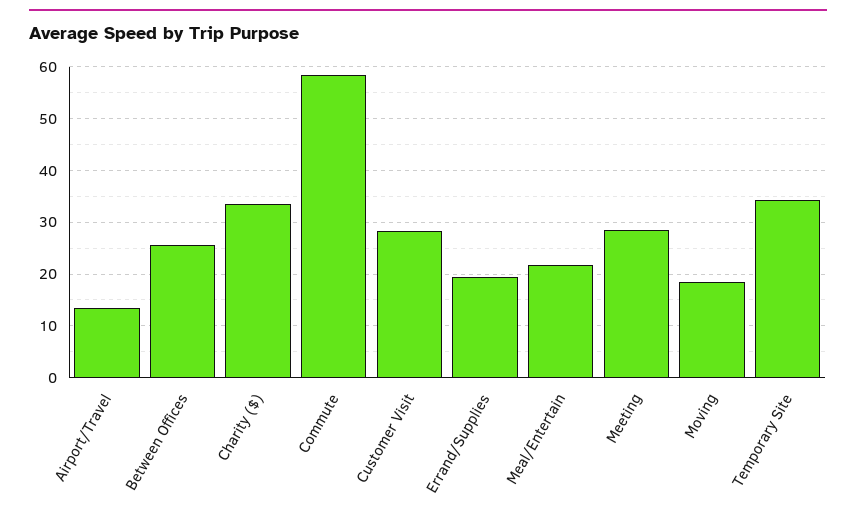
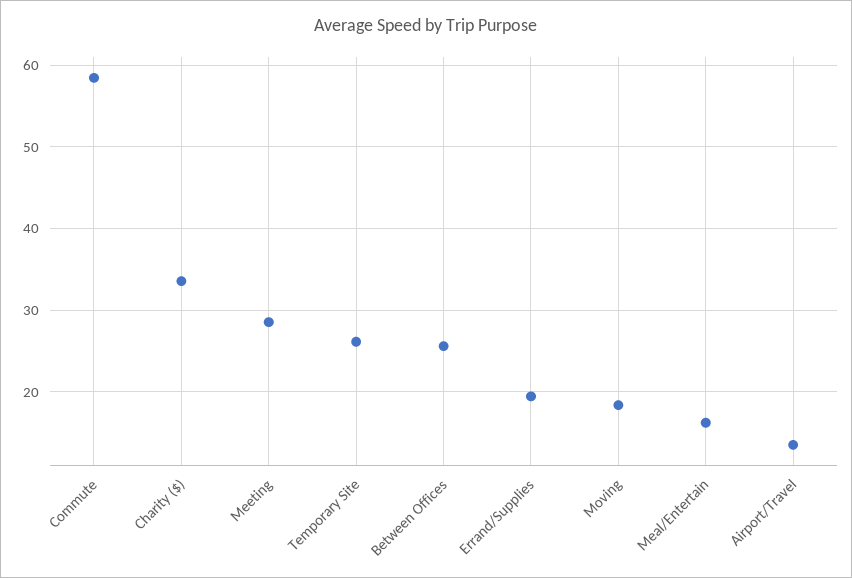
Customer Visit: 28 -> none
Meal/Entertain: 22 -> 16
Temporary Site: 34 -> 26

